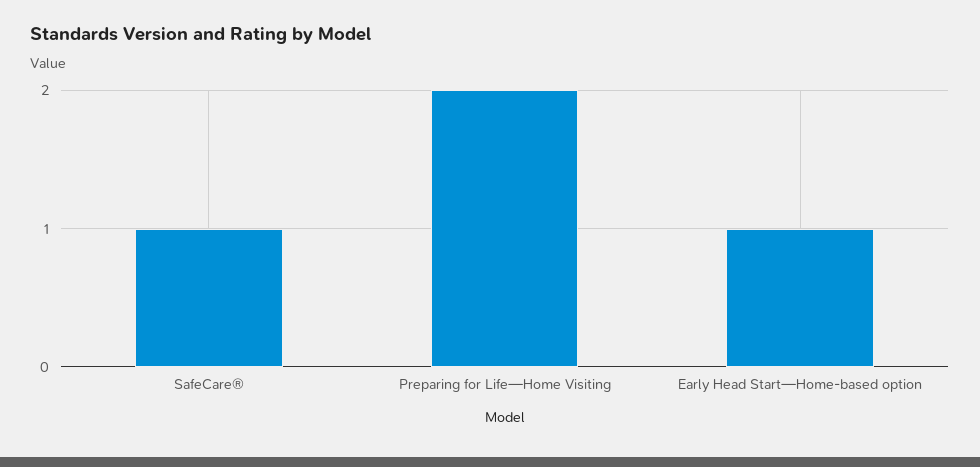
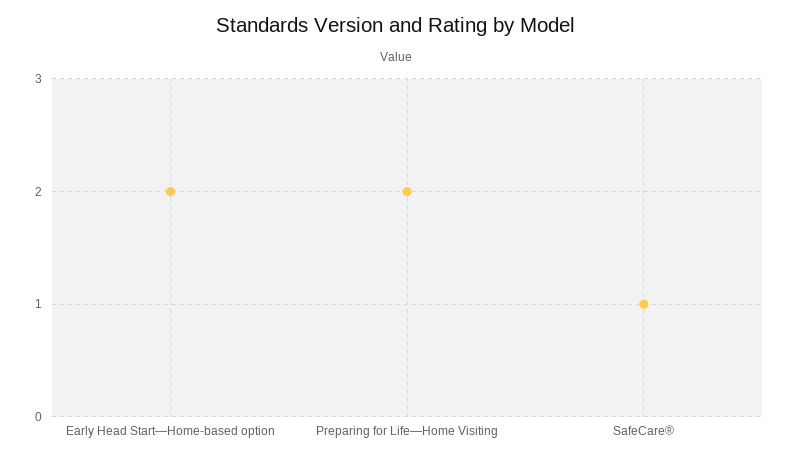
Early Head Start—Home-based option: 1 -> 2

